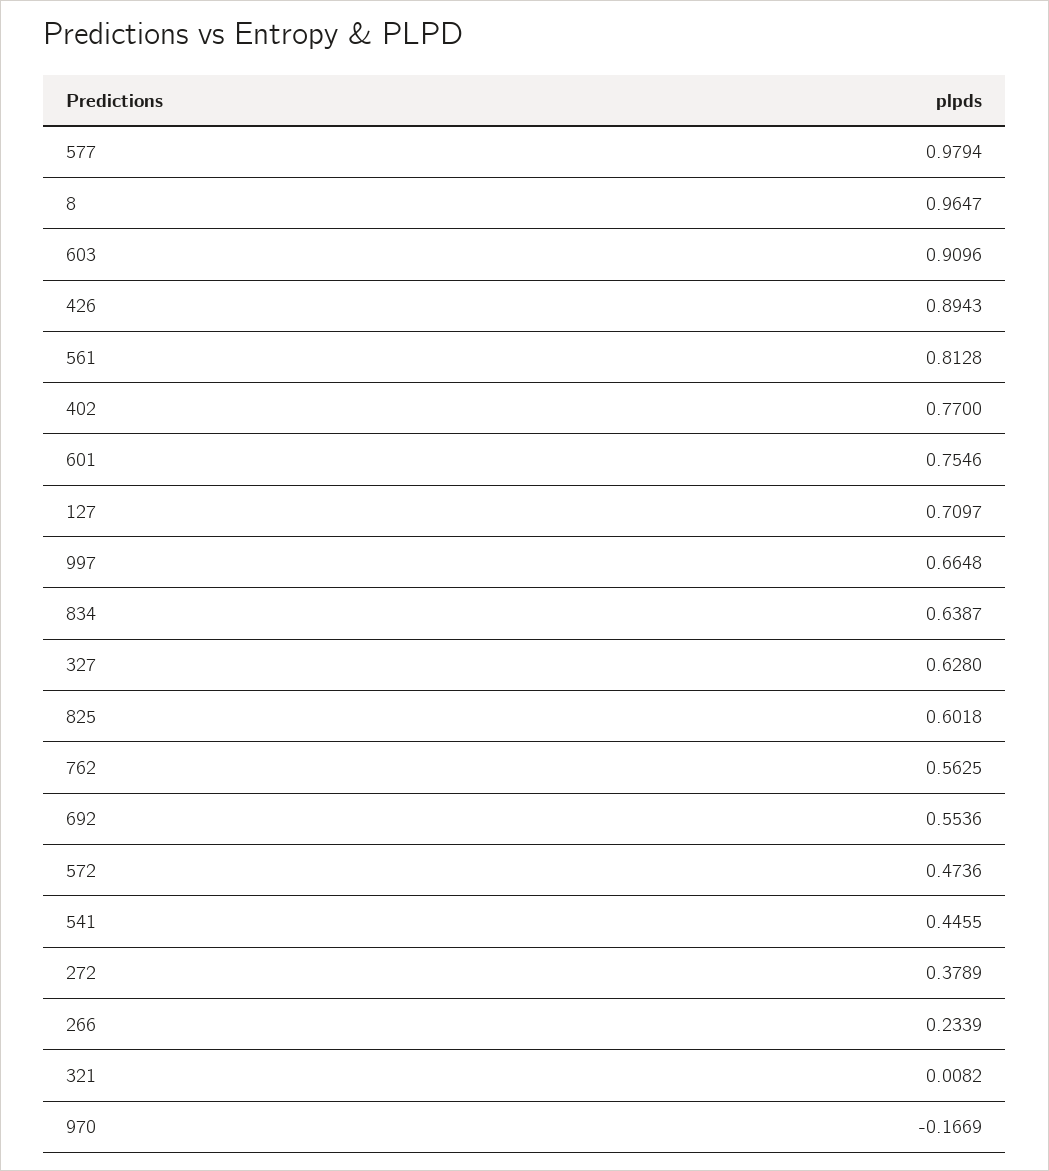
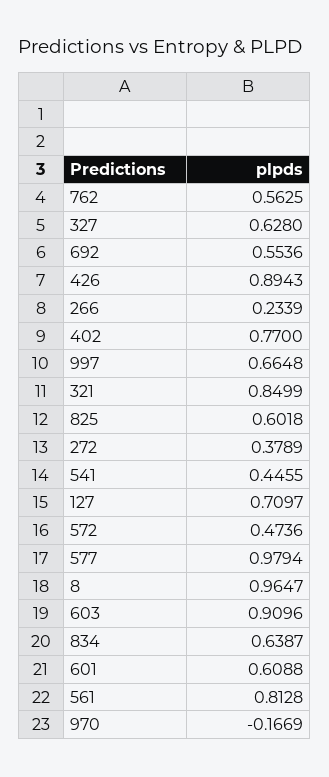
601: 0.7546 -> 0.6088
321: 0.0082 -> 0.8499

